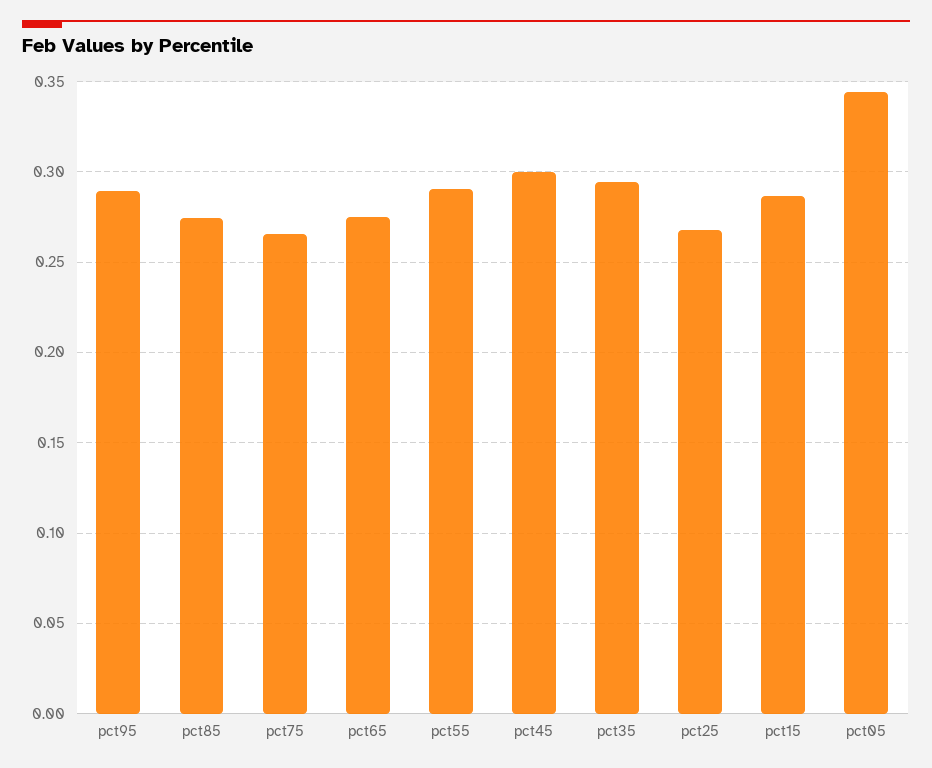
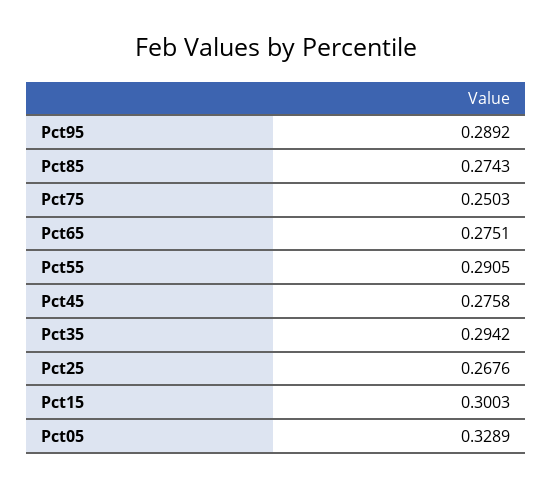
pct75: 0.265 -> 0.2503
pct45: 0.3 -> 0.2758
pct15: 0.285 -> 0.3003
pct05: 0.345 -> 0.3289

